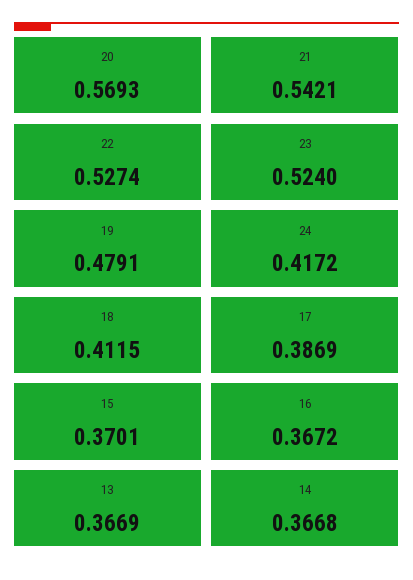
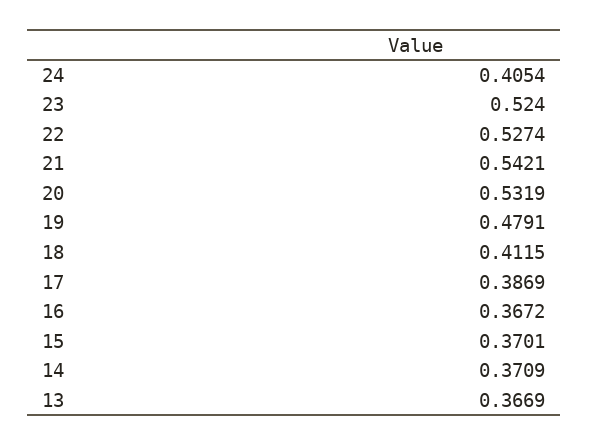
20: 0.5693 -> 0.5319
24: 0.4172 -> 0.4054
14: 0.3668 -> 0.3709

